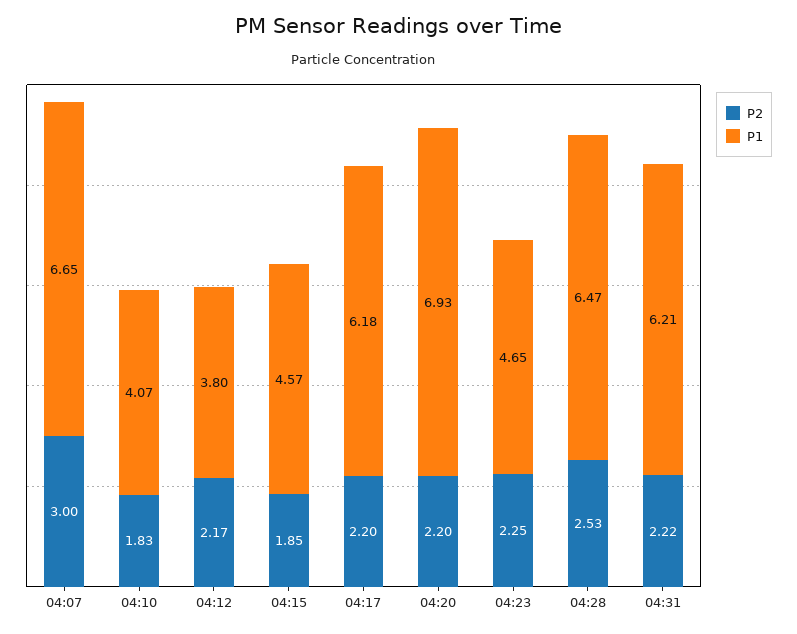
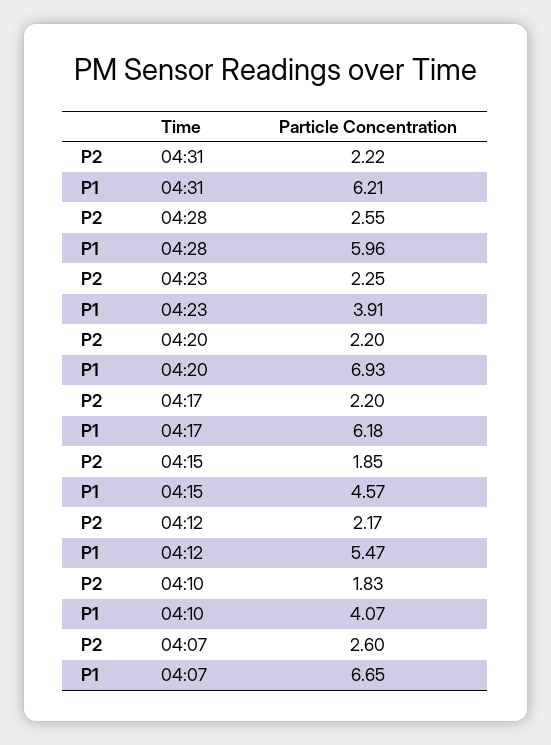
P2, 04:07: 3 -> 2.6
P1, 04:12: 3.8 -> 5.47
P1, 04:23: 4.65 -> 3.91
P2, 04:28: 2.53 -> 2.55
P1, 04:28: 6.47 -> 5.96

